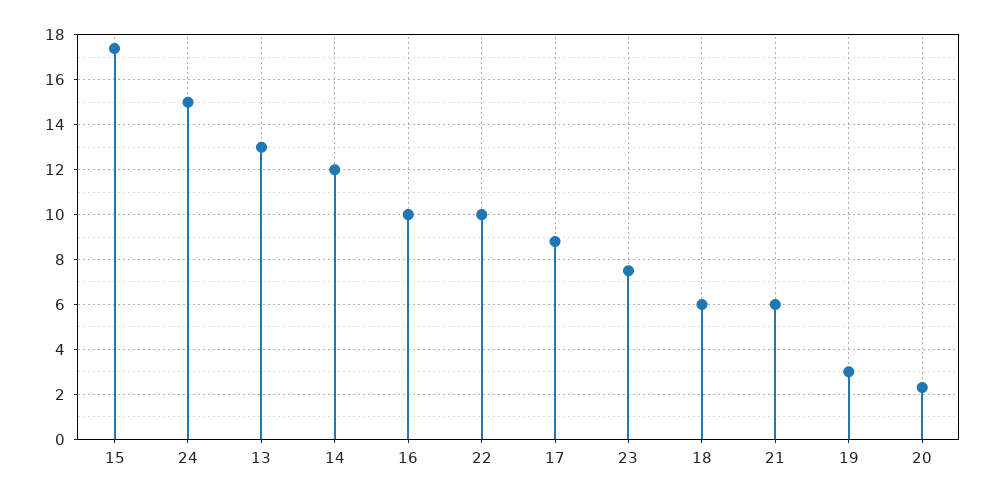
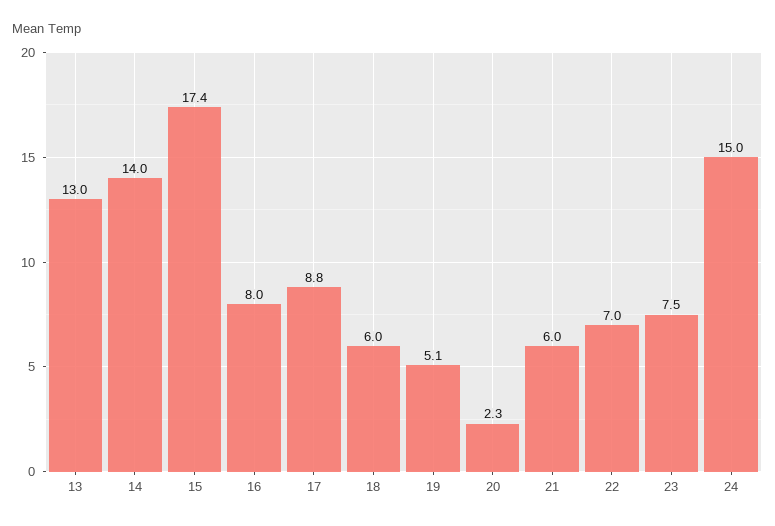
14: 12 -> 14
16: 10 -> 8
22: 10 -> 7
19: 3 -> 5.1

